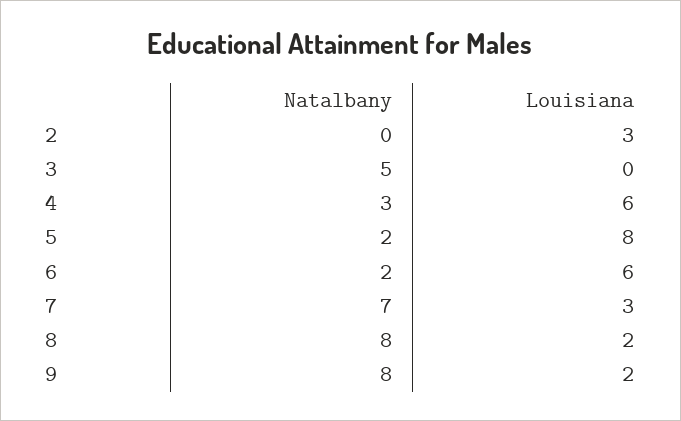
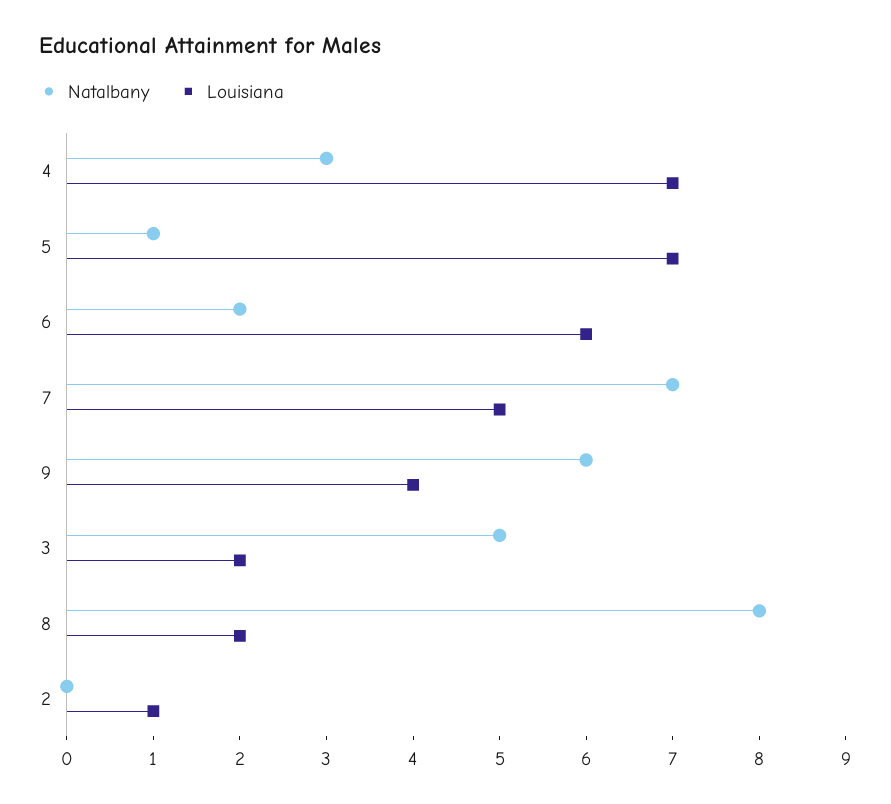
Louisiana, 2: 3 -> 1
Louisiana, 3: 0 -> 2
Louisiana, 4: 6 -> 7
Natalbany, 5: 2 -> 1
Louisiana, 5: 8 -> 7
Louisiana, 7: 3 -> 5
Natalbany, 9: 8 -> 6
Louisiana, 9: 2 -> 4

